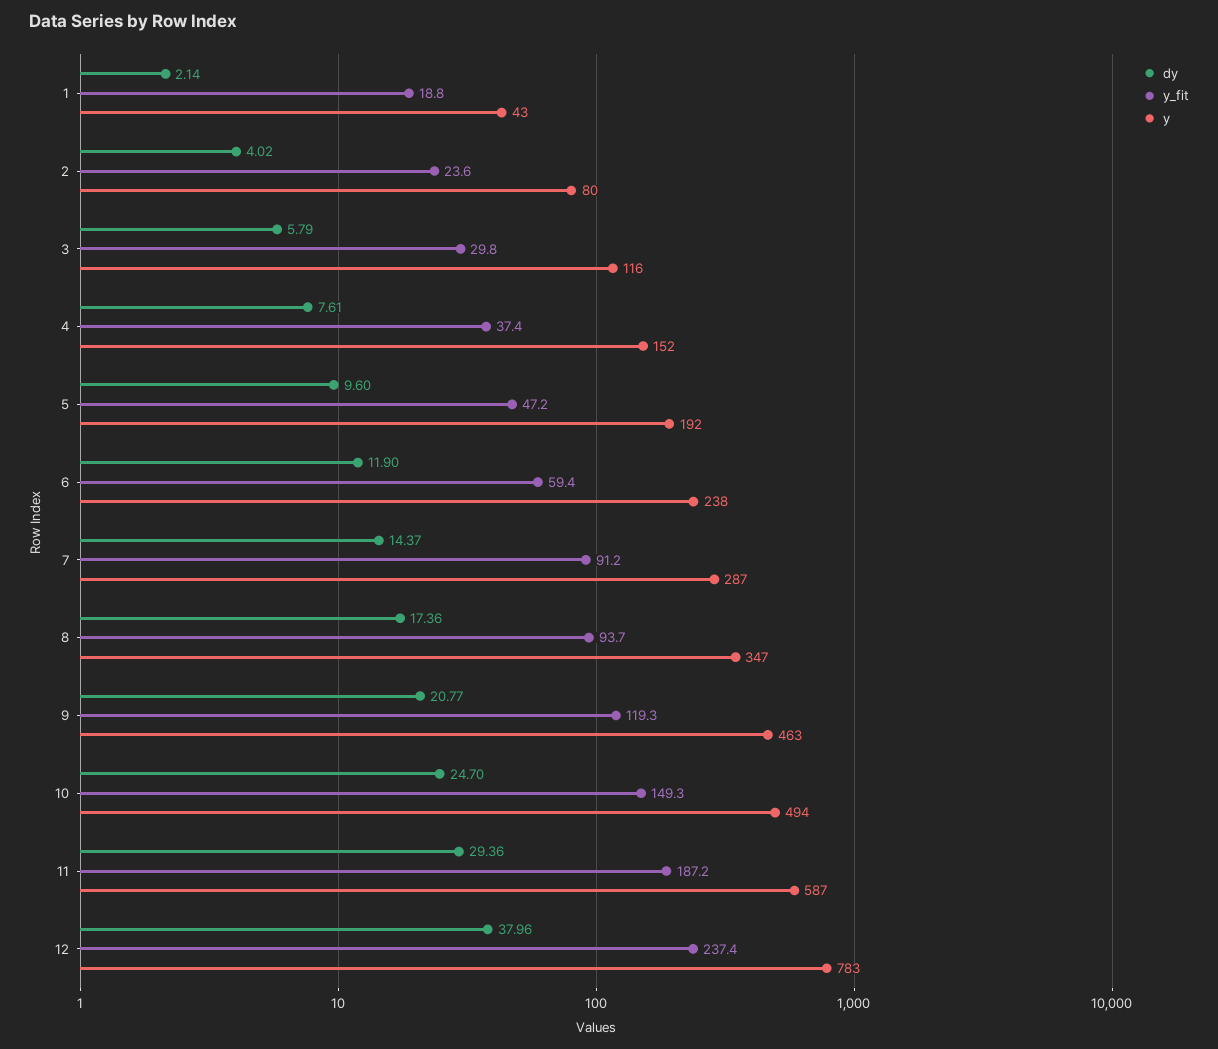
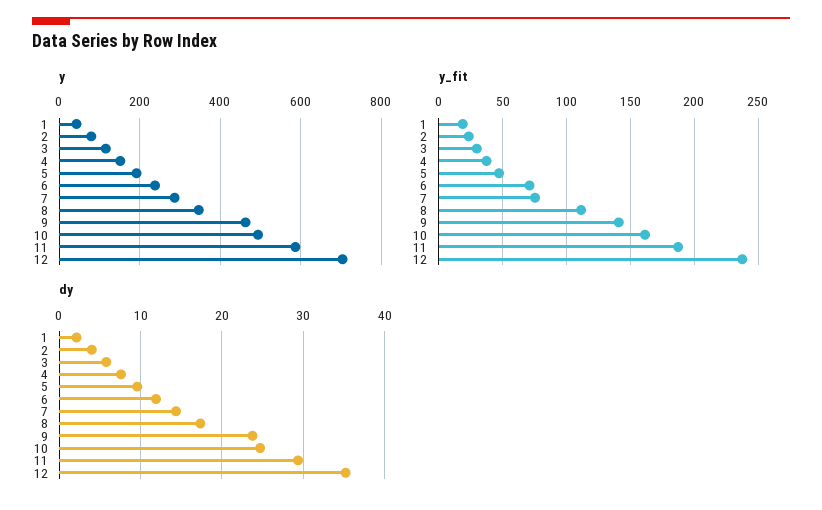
y_fit, 6: 59.4 -> 70
y_fit, 7: 91.2 -> 75
y_fit, 8: 93.7 -> 110
dy, 9: 20.77 -> 24
y_fit, 9: 119.3 -> 140
y_fit, 10: 149.3 -> 160
dy, 12: 37.96 -> 35
y, 12: 783 -> 700

